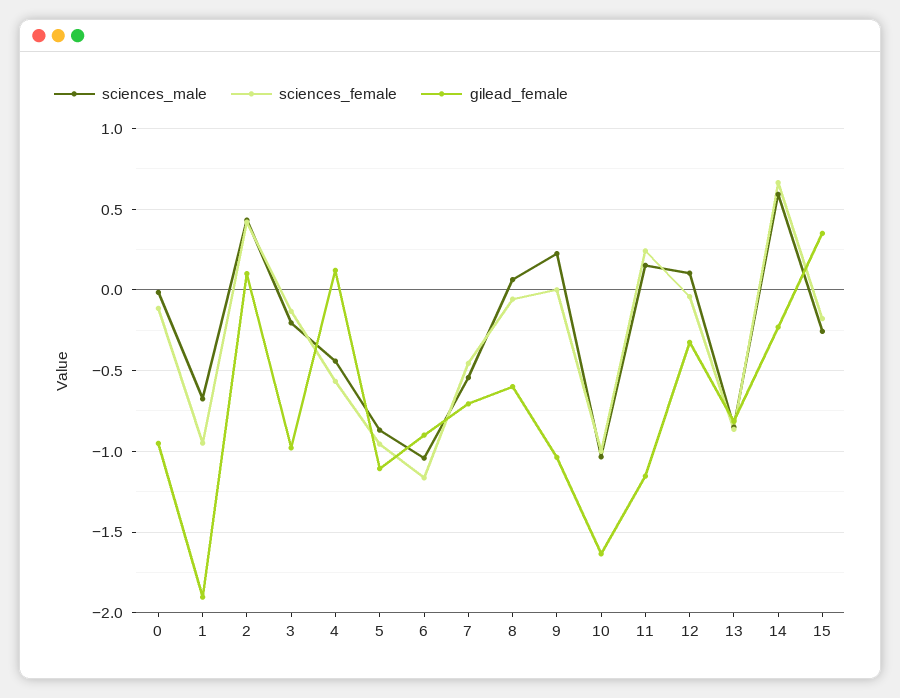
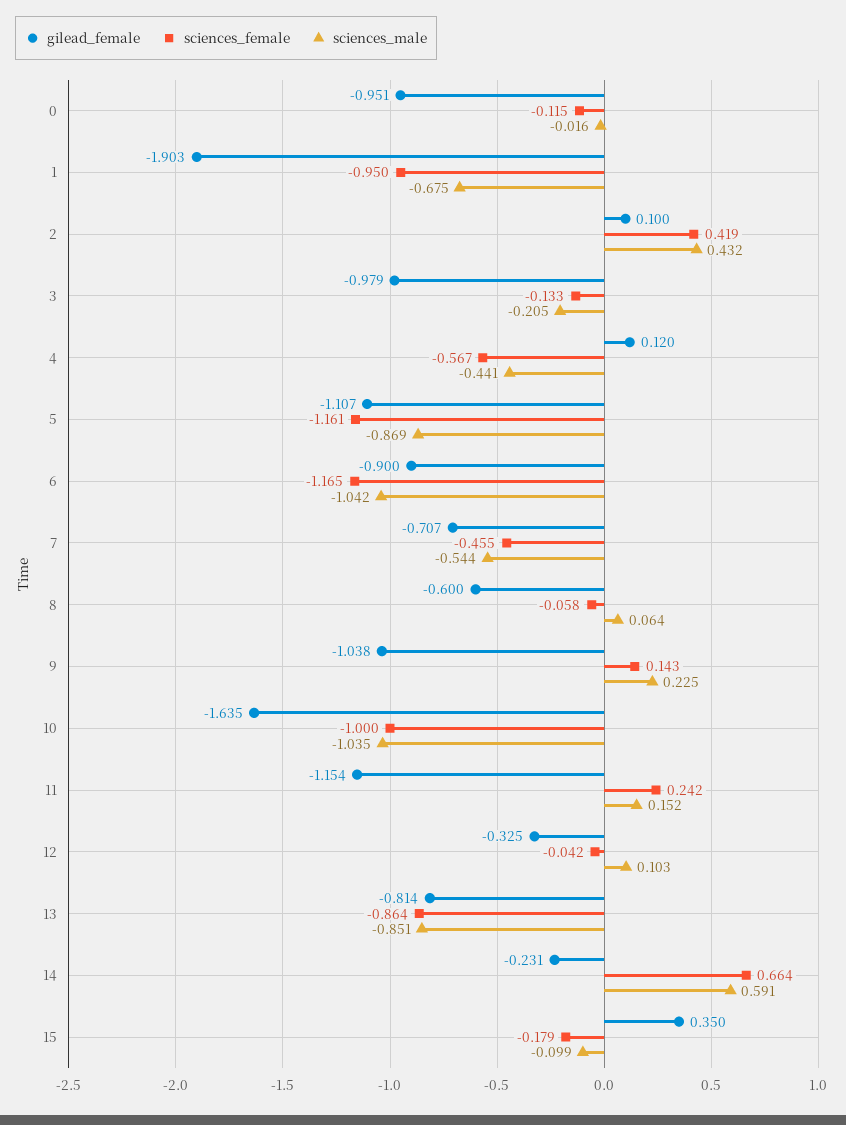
sciences_female, 5: -0.95 -> -1.161
sciences_female, 9: 0 -> 0.143
sciences_male, 15: -0.25 -> -0.099

